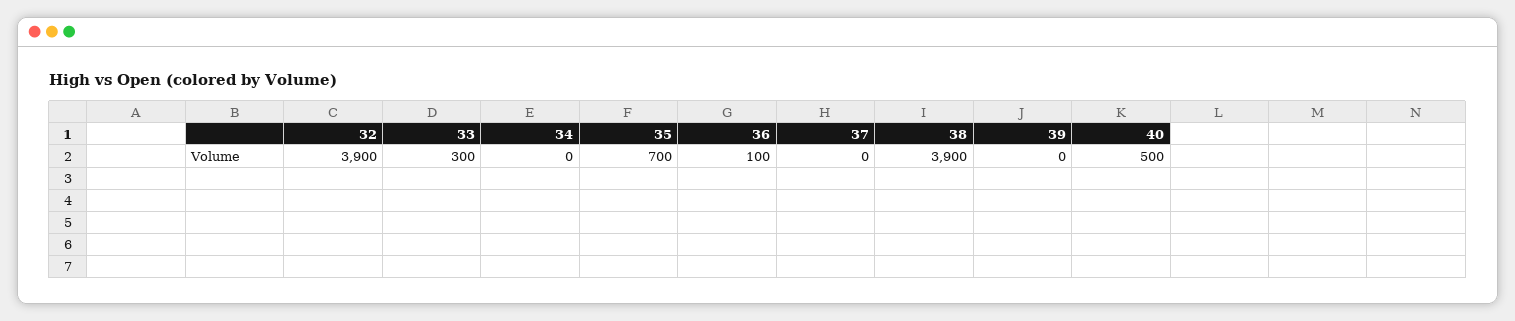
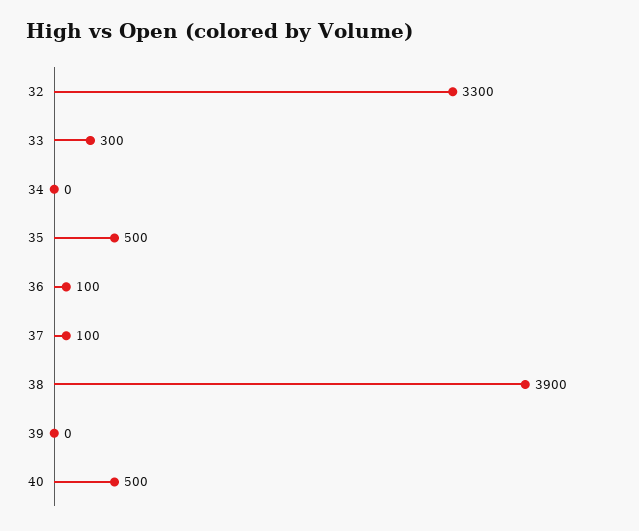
32: 3900 -> 3300
35: 700 -> 500
37: 0 -> 100

